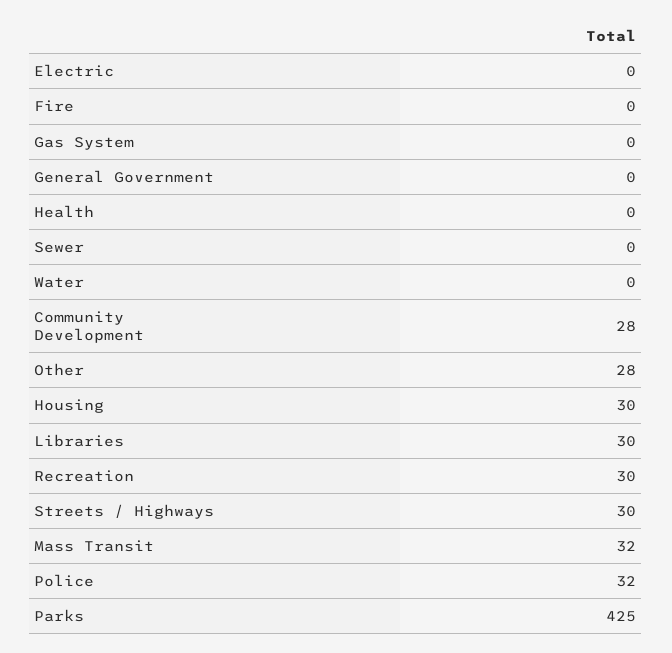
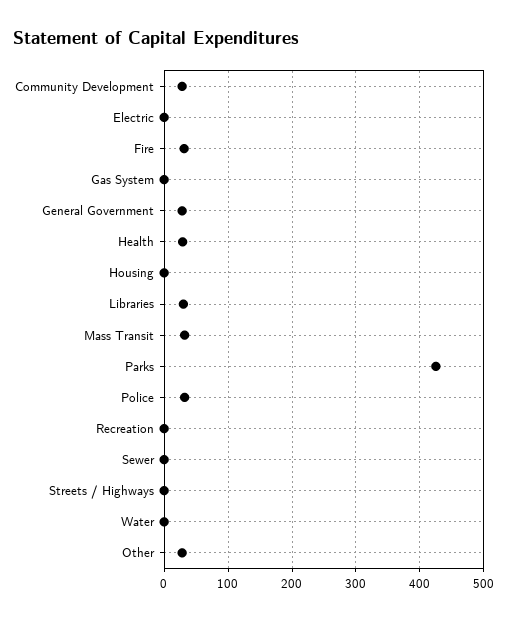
Fire: 0 -> 30
General Government: 0 -> 30
Health: 0 -> 30
Housing: 30 -> 0
Recreation: 30 -> 0
Streets / Highways: 30 -> 0

